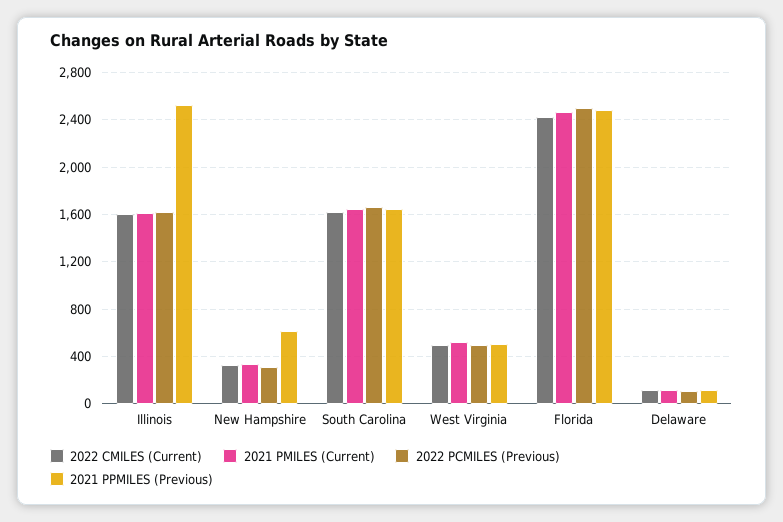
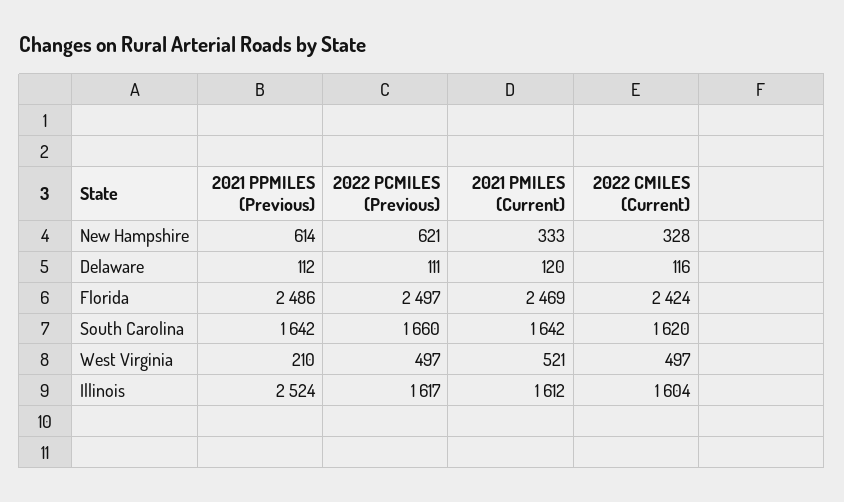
2022 PCMILES (Previous), New Hampshire: 300 -> 621
2021 PPMILES (Previous), West Virginia: 500 -> 210

